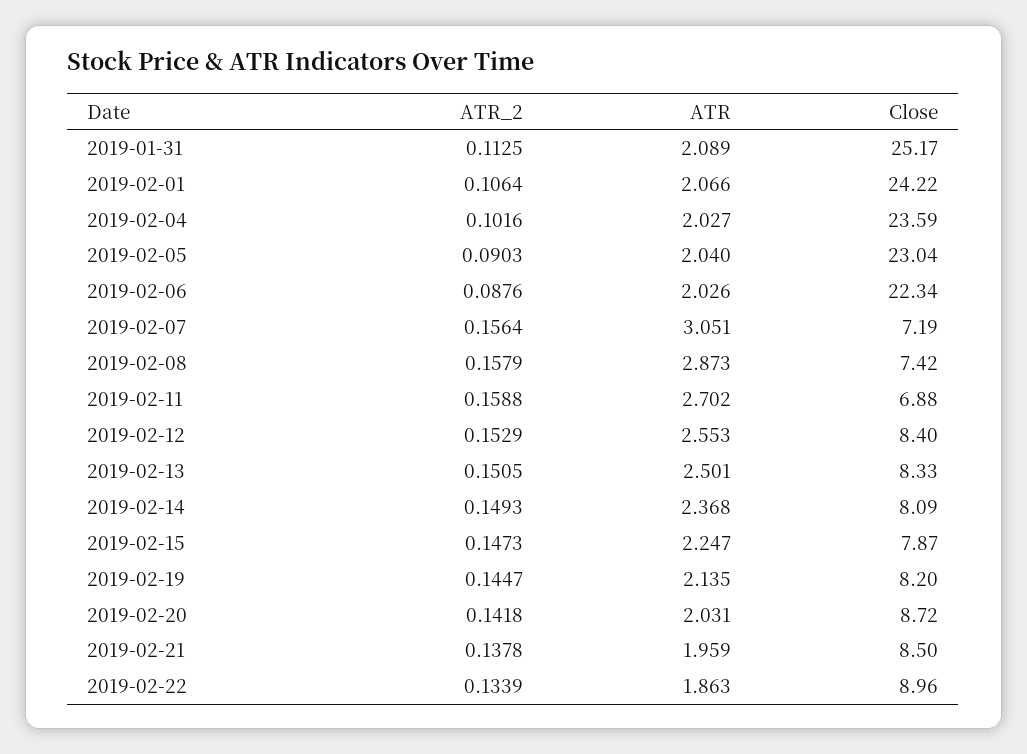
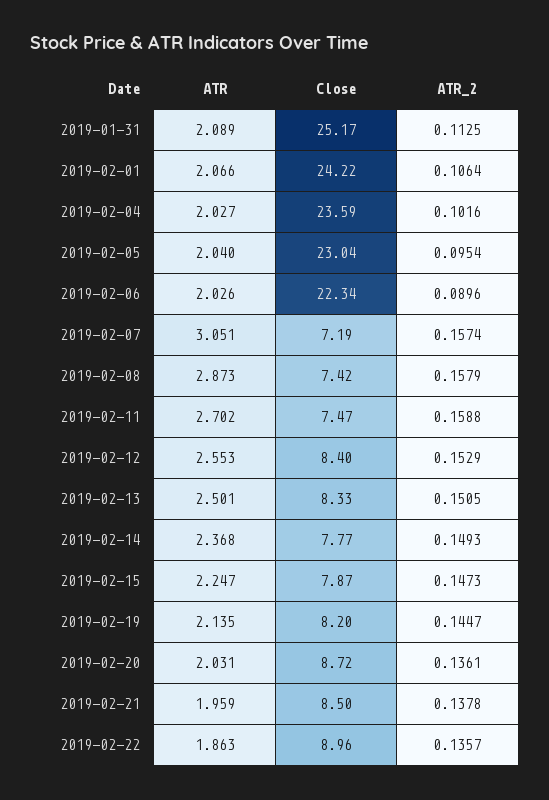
ATR_2, 2019-02-05: 0.0903 -> 0.0954
ATR_2, 2019-02-06: 0.0876 -> 0.0896
ATR_2, 2019-02-07: 0.1564 -> 0.1574
Close, 2019-02-11: 6.88 -> 7.47
Close, 2019-02-14: 8.09 -> 7.77
ATR_2, 2019-02-20: 0.1418 -> 0.1361
ATR_2, 2019-02-22: 0.1339 -> 0.1357

